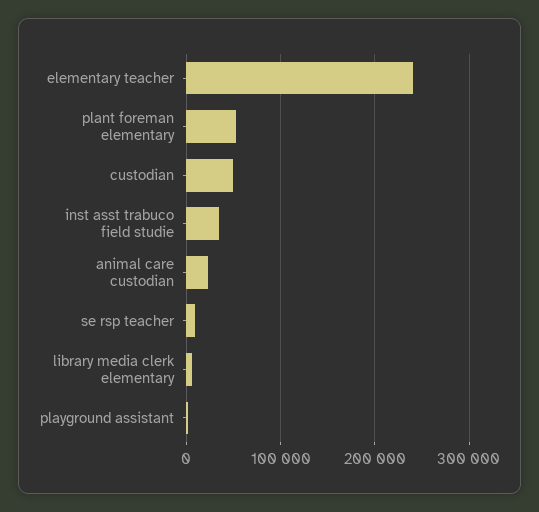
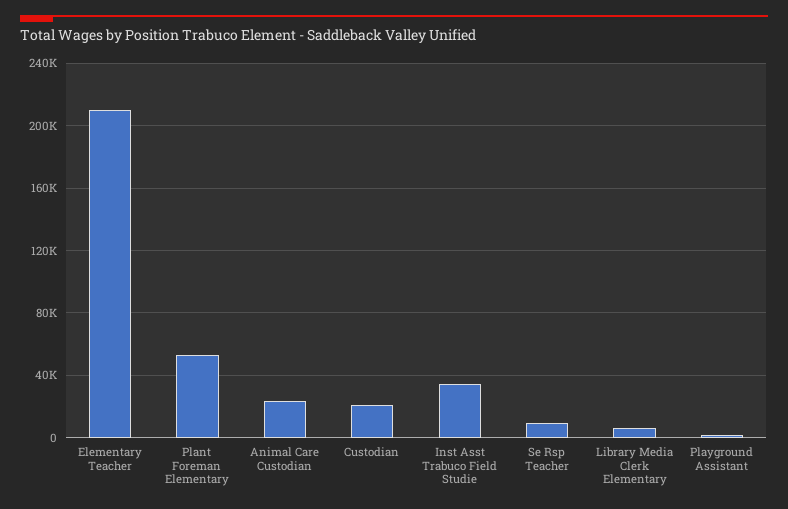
elementary teacher: 240000 -> 210000
custodian: 50000 -> 20000

